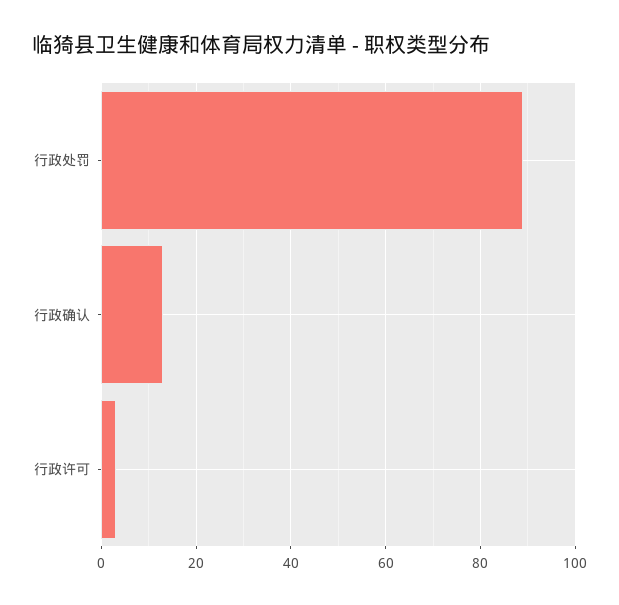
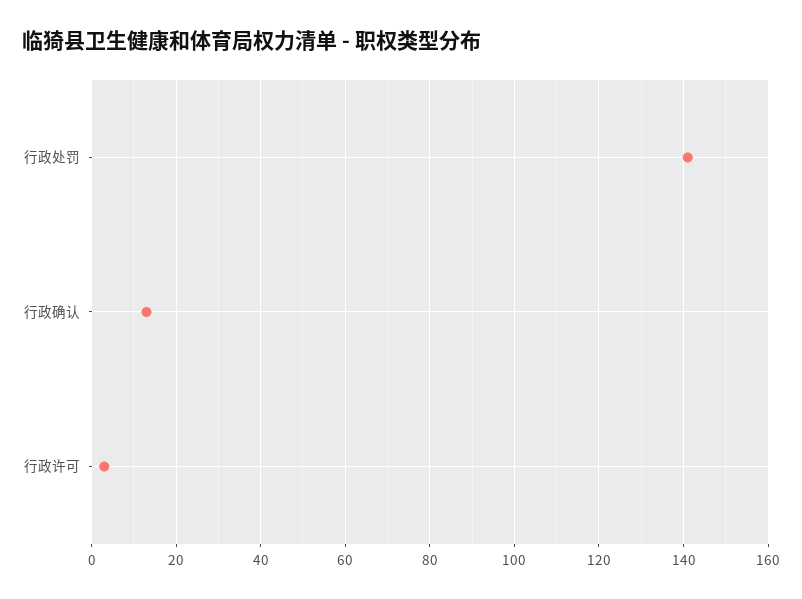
行政处罚: 90 -> 140

